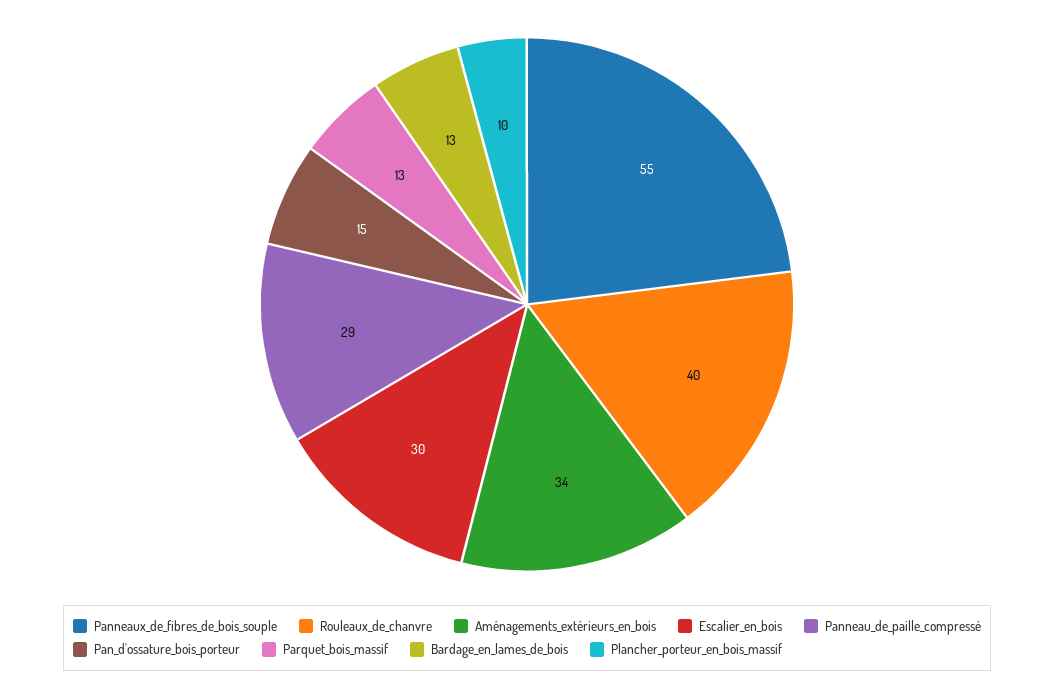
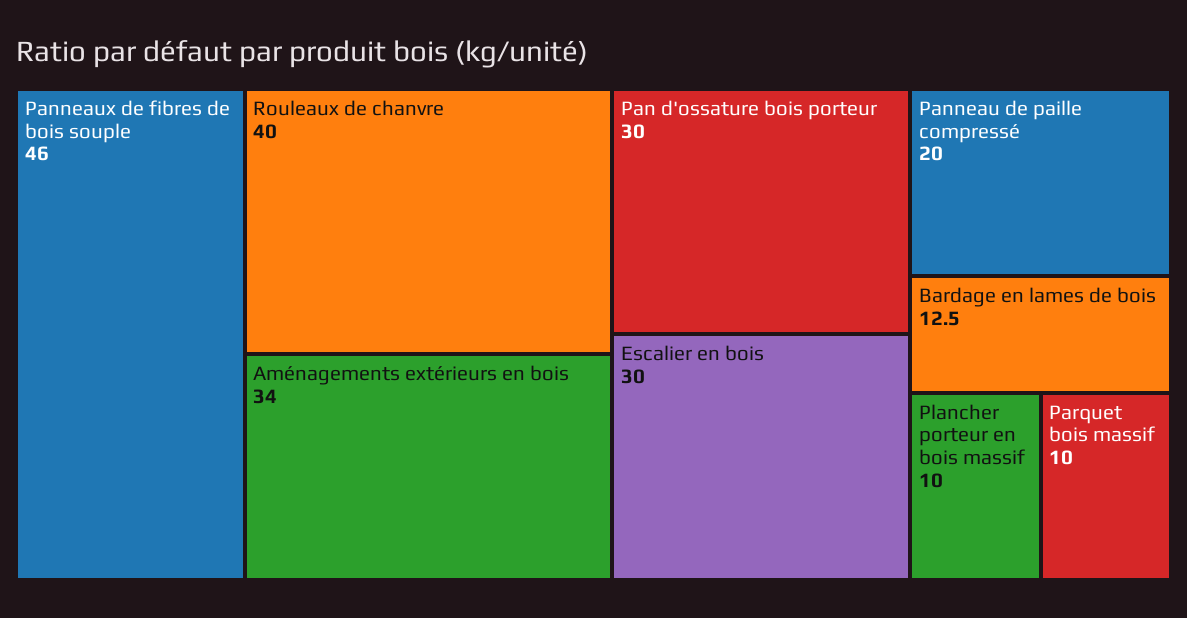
Panneaux_de_fibres_de_bois_souple: 55 -> 46
Panneau_de_paille_compressé: 29 -> 20
Pan_d'ossature_bois_porteur: 15 -> 30
Parquet_bois_massif: 13 -> 10

